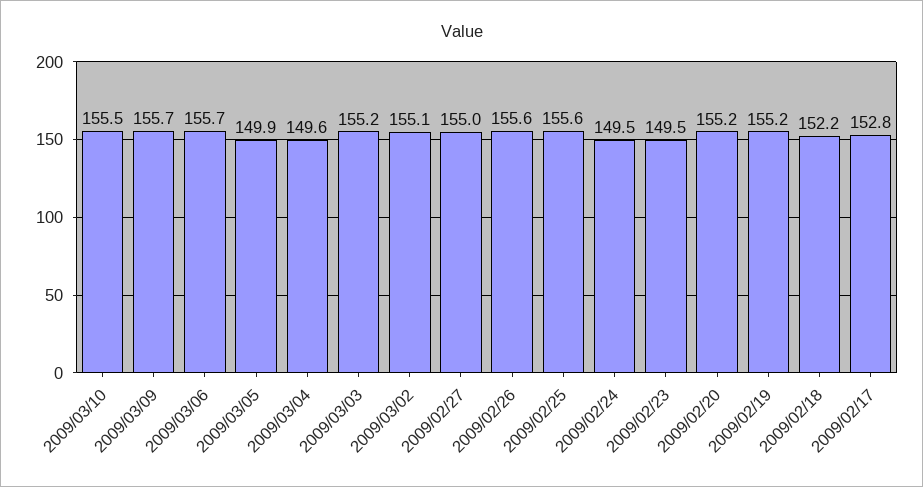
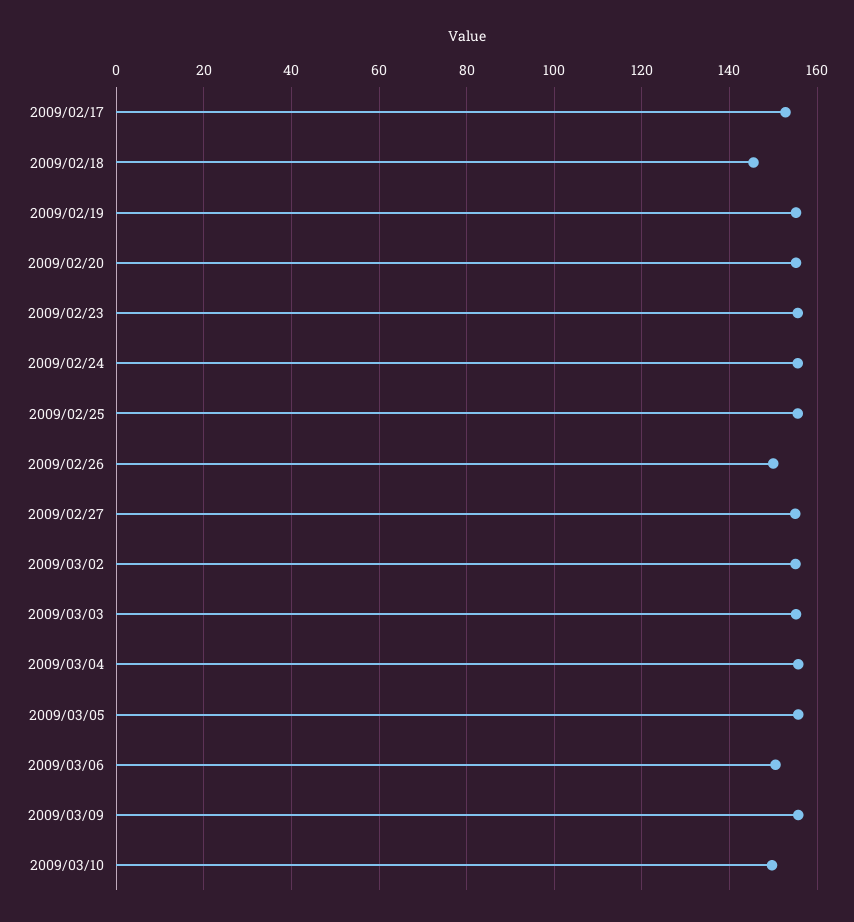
2009/03/10: 155.5 -> 150
2009/03/06: 155.7 -> 150
2009/03/05: 149.9 -> 156
2009/03/04: 149.6 -> 156
2009/02/26: 155.6 -> 150
2009/02/24: 149.5 -> 156
2009/02/23: 149.5 -> 156
2009/02/18: 152.2 -> 146

